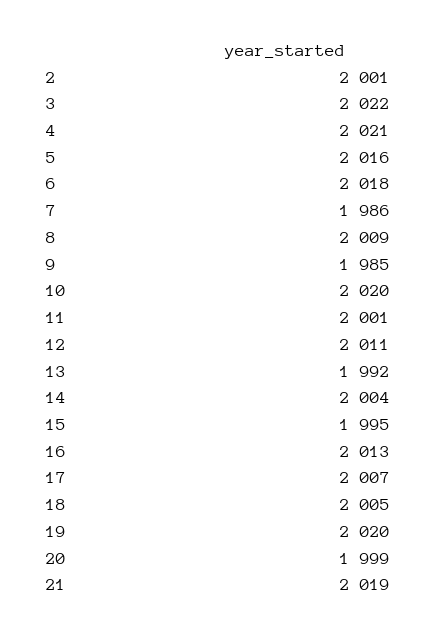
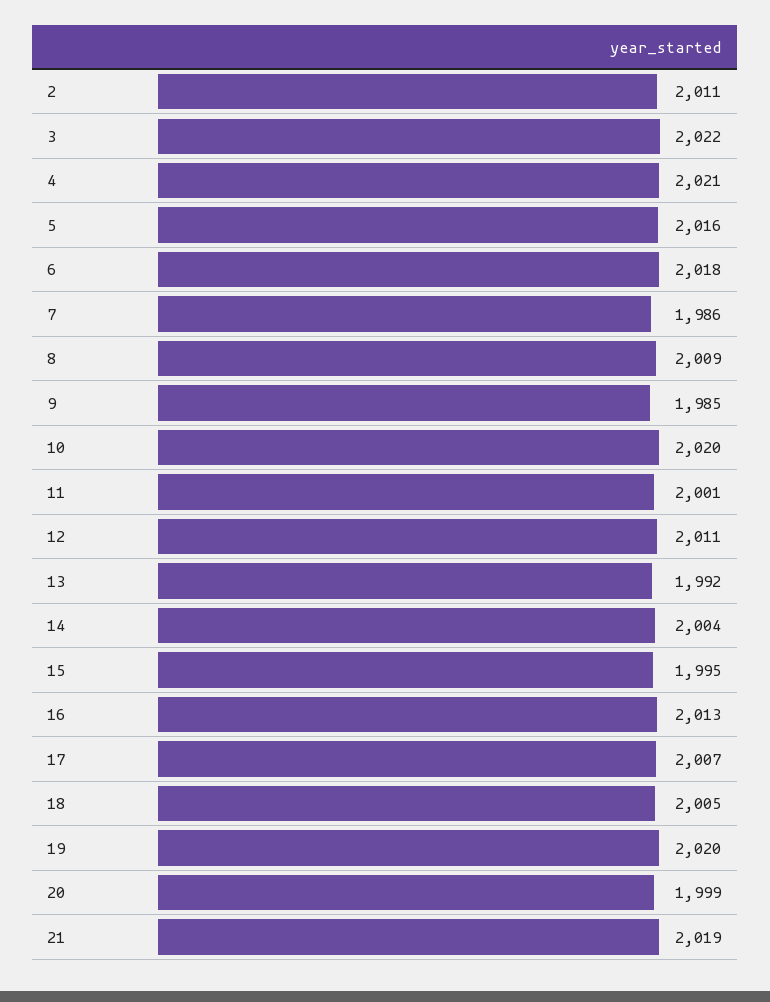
2: 2001 -> 2011

